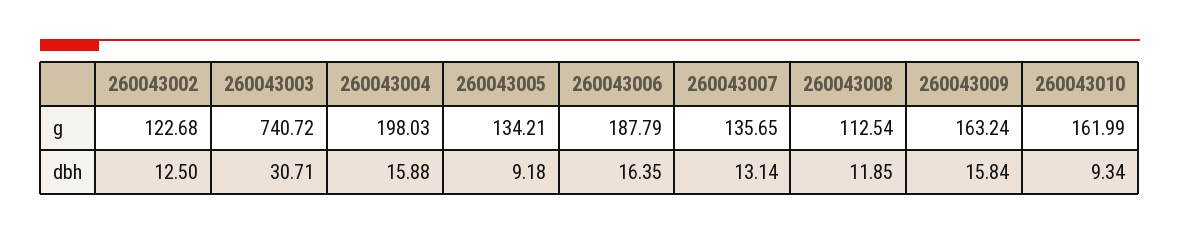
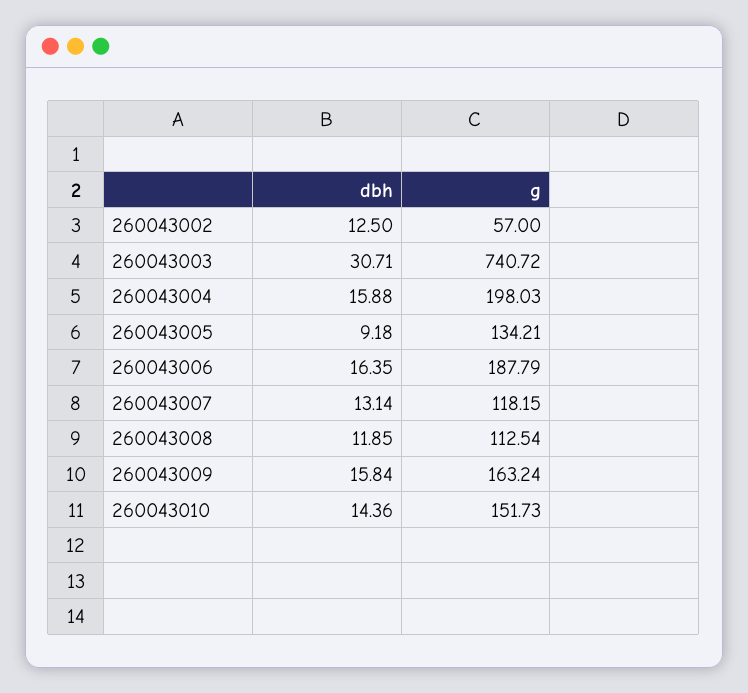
260043002, g: 122.68 -> 57
260043007, g: 135.65 -> 118.15
260043010, g: 161.99 -> 151.73
260043010, dbh: 9.34 -> 14.36

